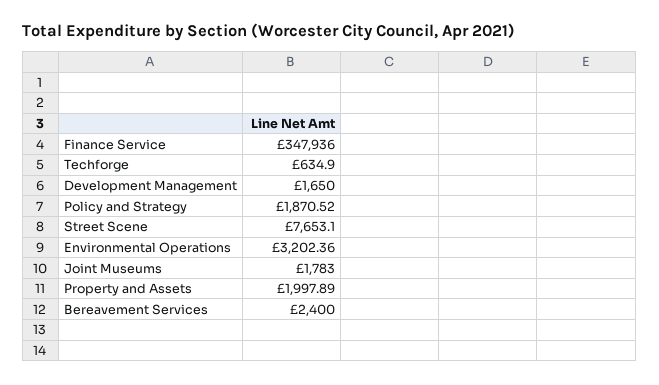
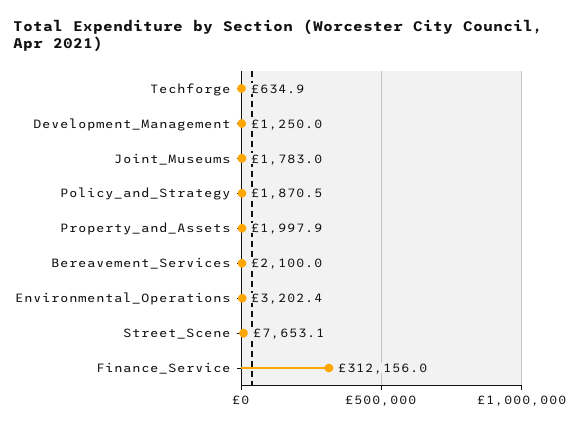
Finance Service: 347936 -> 312156
Development Management: 1650 -> 1250
Bereavement Services: 2400 -> 2100

